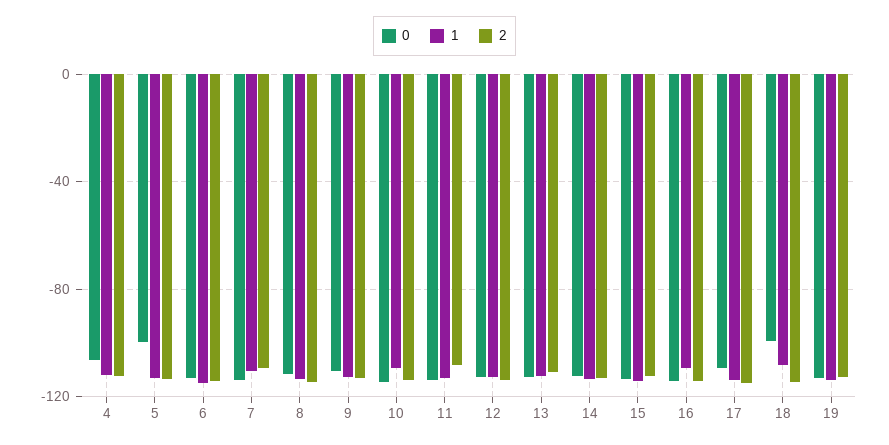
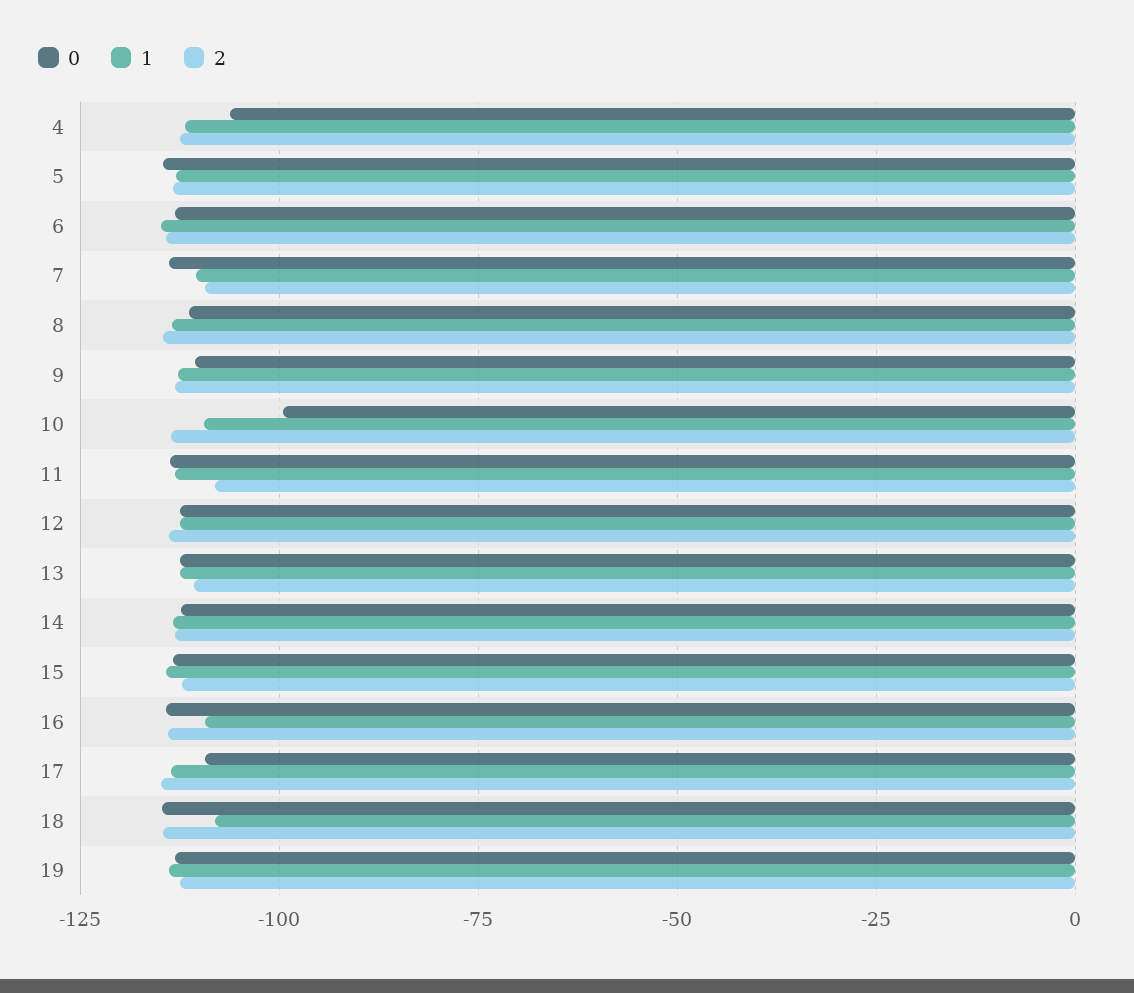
0, 5: -100 -> -115
0, 10: -115 -> -100
0, 18: -100 -> -115

